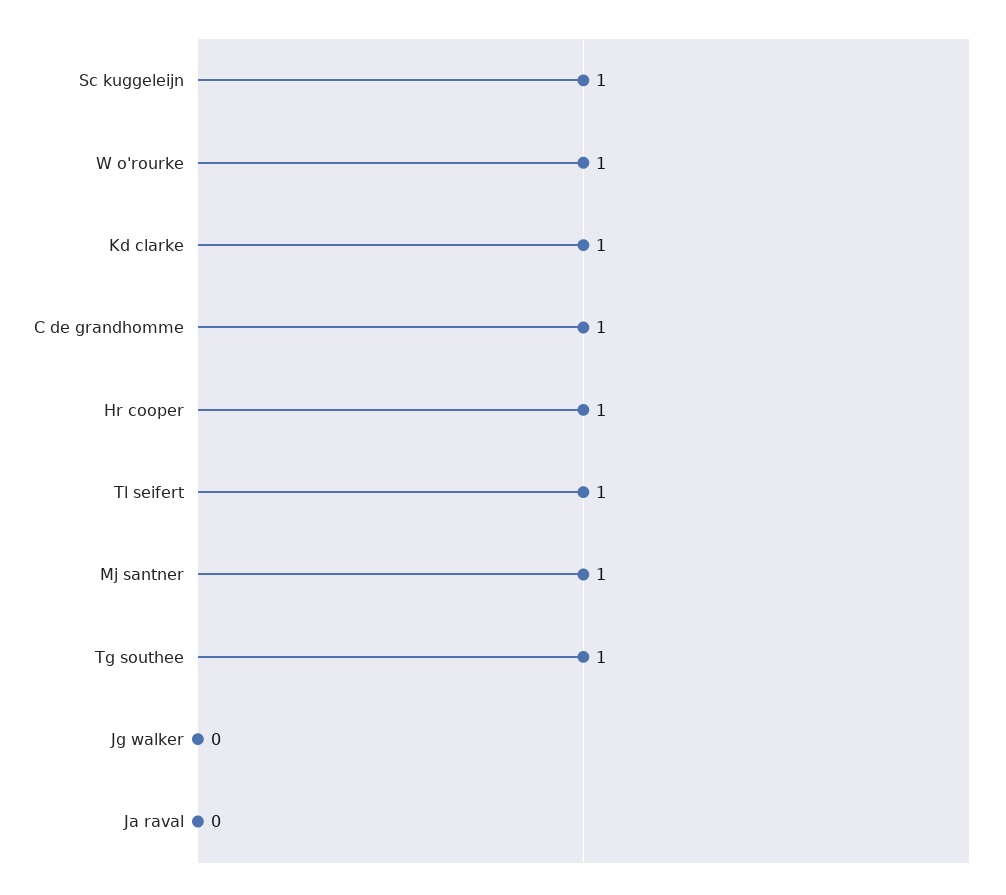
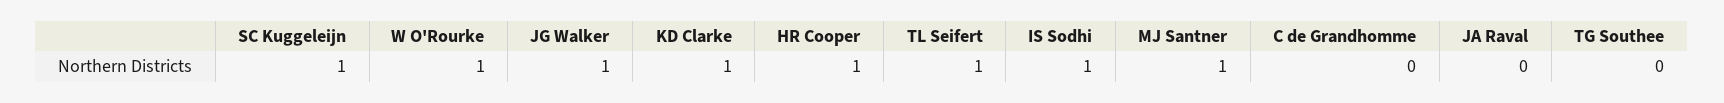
C de grandhomme: 1 -> 0
Tg southee: 1 -> 0
Jg walker: 0 -> 1
IS Sodhi: none -> 1

